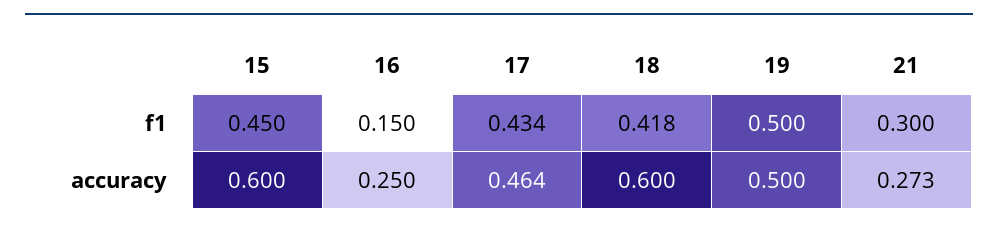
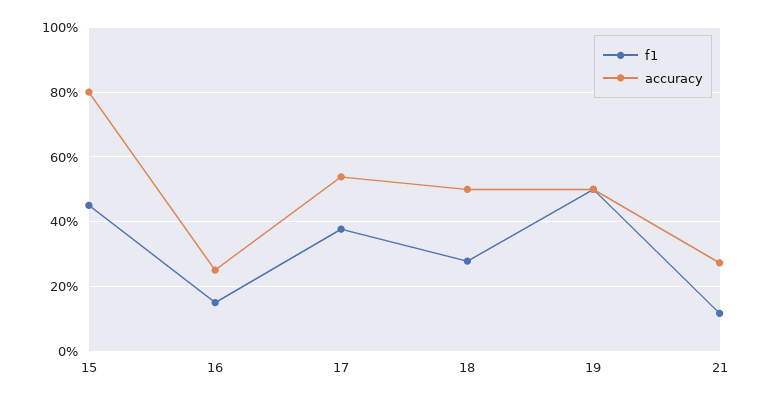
f1, 17: 0.434 -> 0.38
f1, 18: 0.418 -> 0.28
f1, 21: 0.3 -> 0.12
accuracy, 15: 0.6 -> 0.8
accuracy, 17: 0.464 -> 0.54
accuracy, 18: 0.6 -> 0.5

